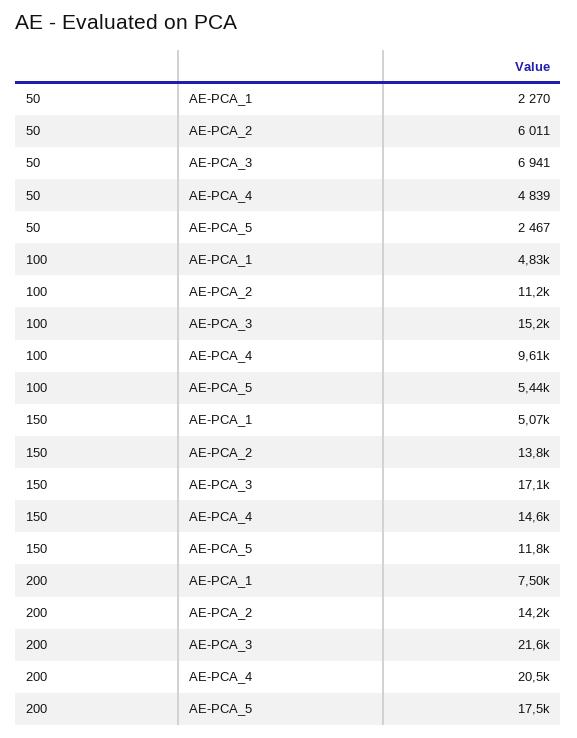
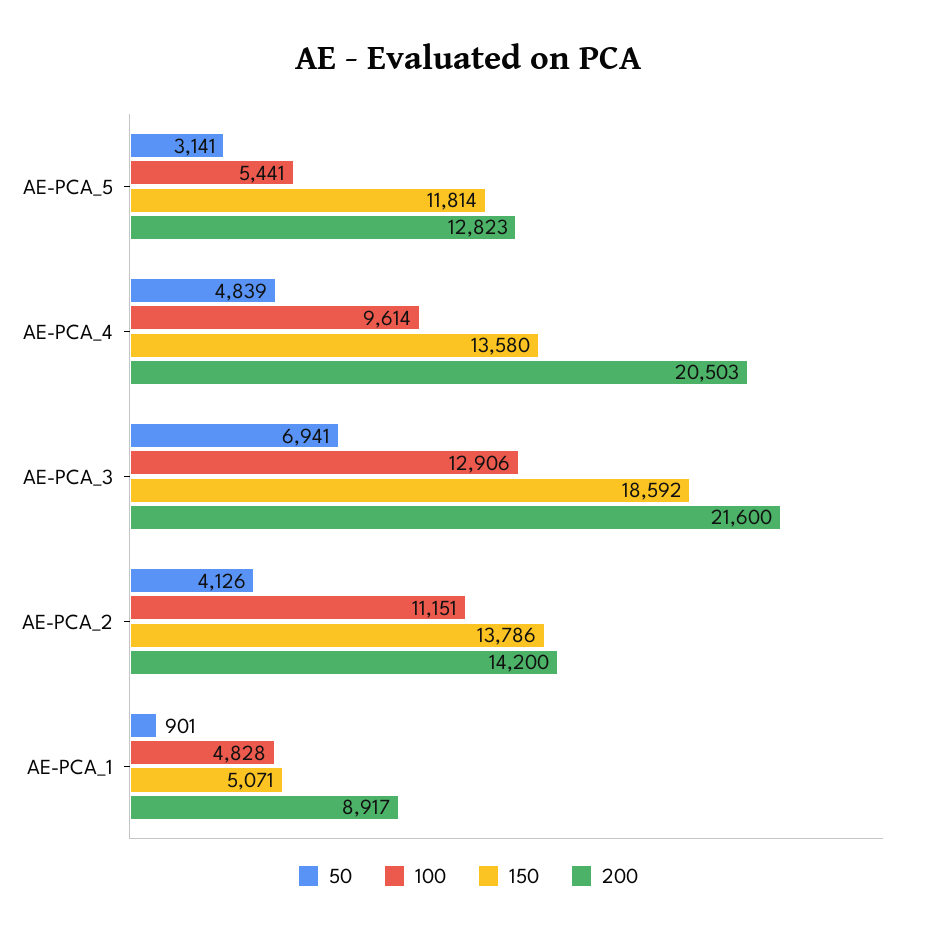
50, AE-PCA_1: 2270 -> 901
50, AE-PCA_2: 6011 -> 4126
50, AE-PCA_5: 2467 -> 3141
100, AE-PCA_3: 15200 -> 12906
150, AE-PCA_3: 17100 -> 18592
150, AE-PCA_4: 14600 -> 13580
200, AE-PCA_1: 7500 -> 8917
200, AE-PCA_5: 17500 -> 12823

